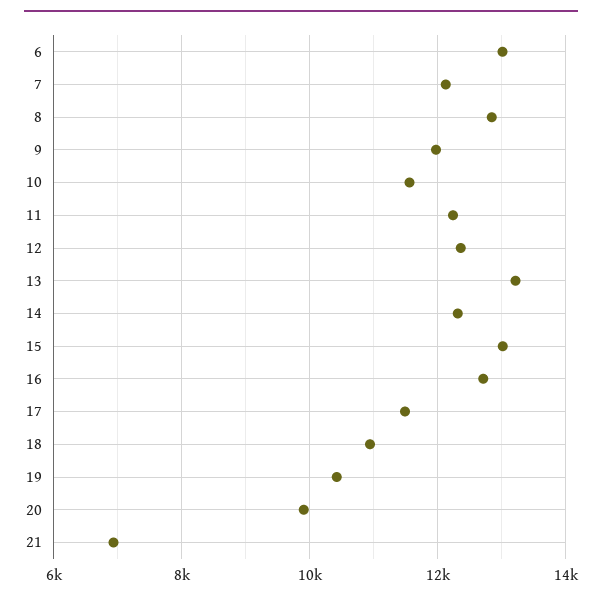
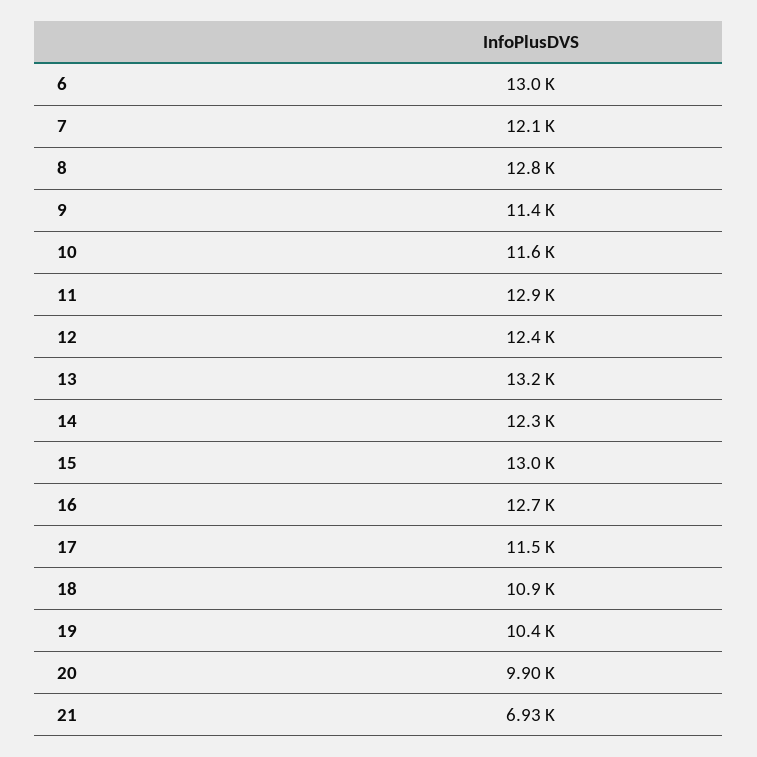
9: 12000 -> 11400
11: 12200 -> 12900

